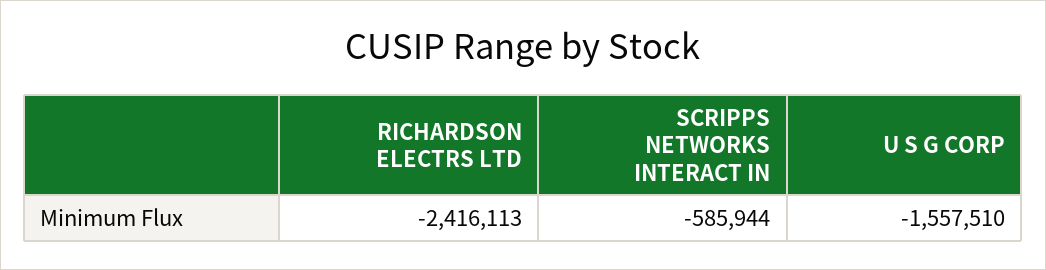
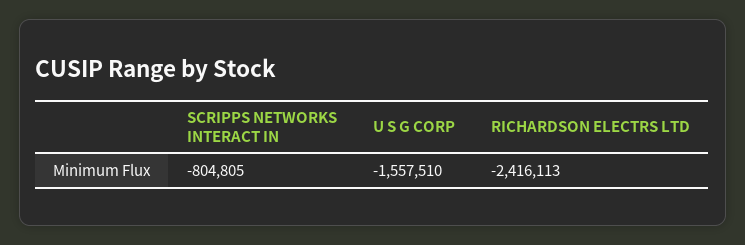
SCRIPPS NETWORKS INTERACT IN: -585944 -> -804805

